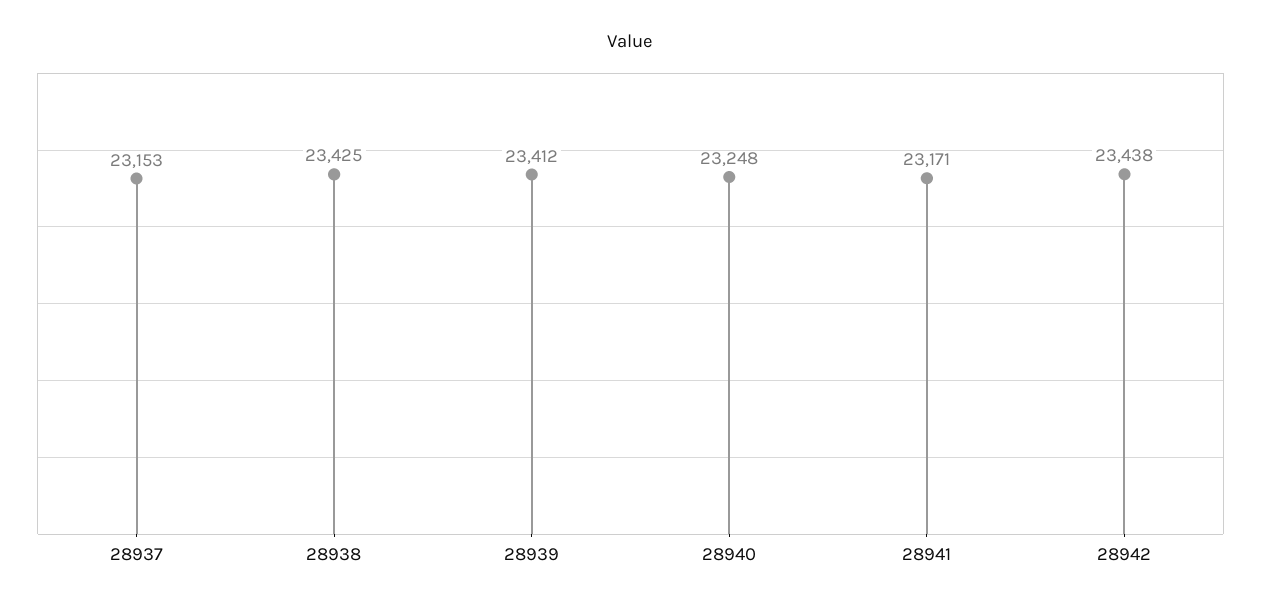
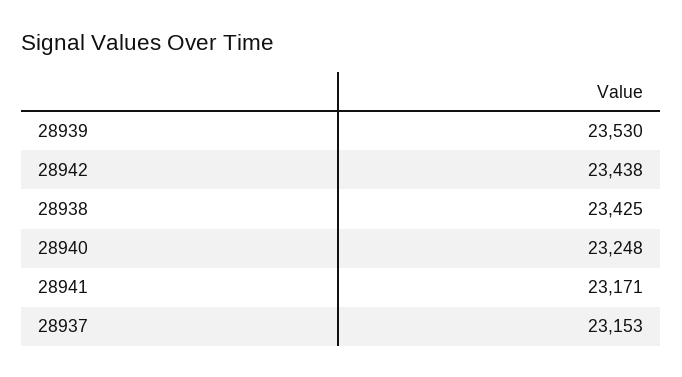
28939: 23412 -> 23530

